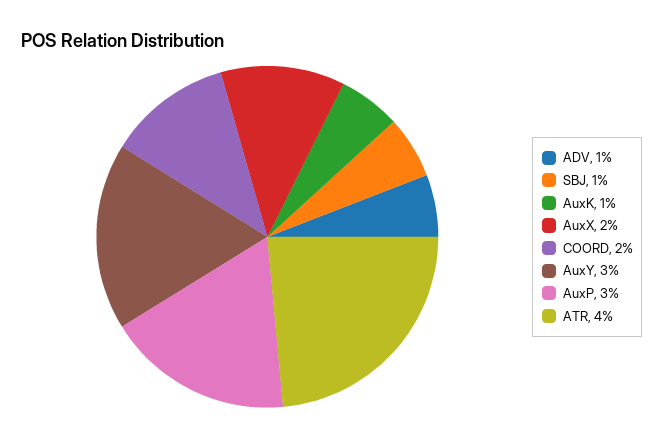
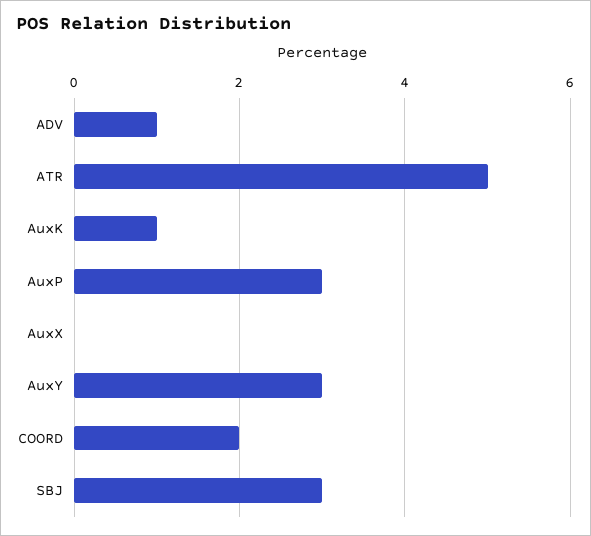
SBJ: 1 -> 3
AuxX: 2 -> 0
ATR: 4 -> 5

